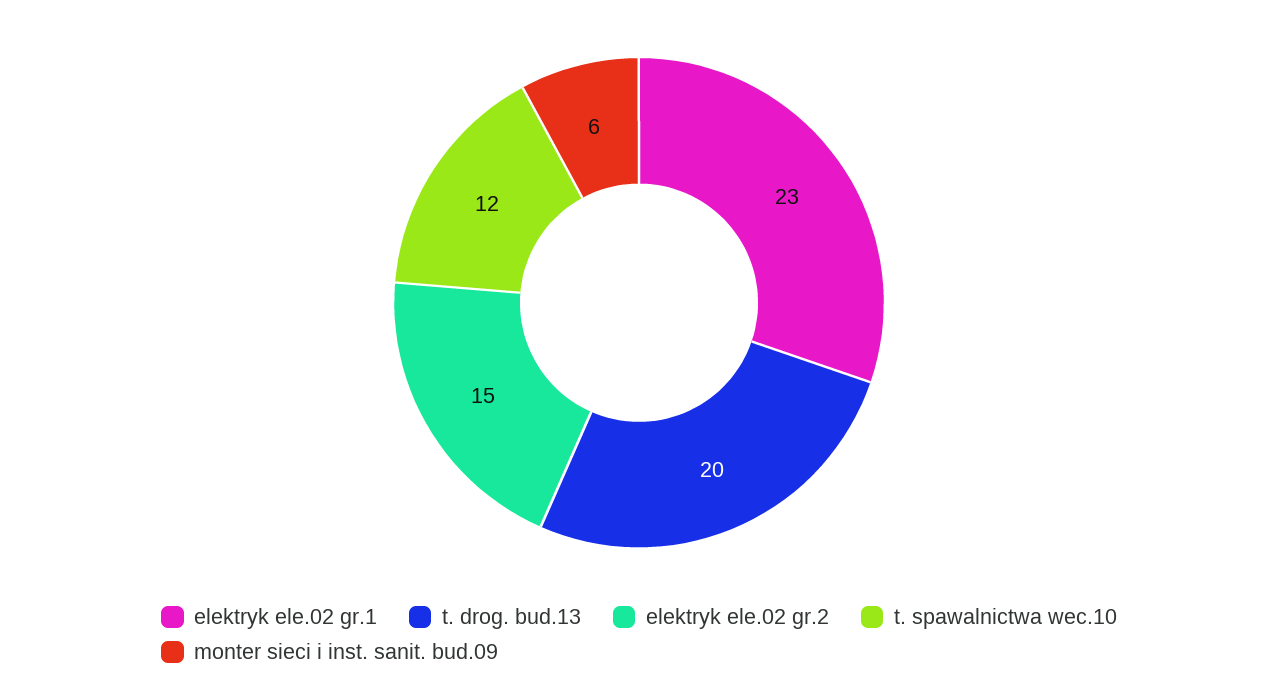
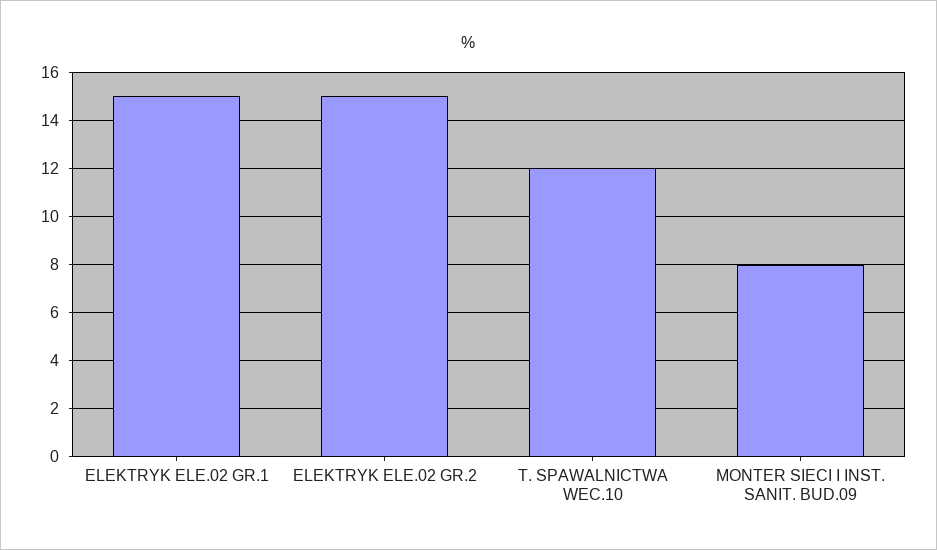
elektryk ele.02 gr.1: 23 -> 15
t. drog. bud.13: 20 -> none
monter sieci i inst. sanit. bud.09: 6 -> 8

